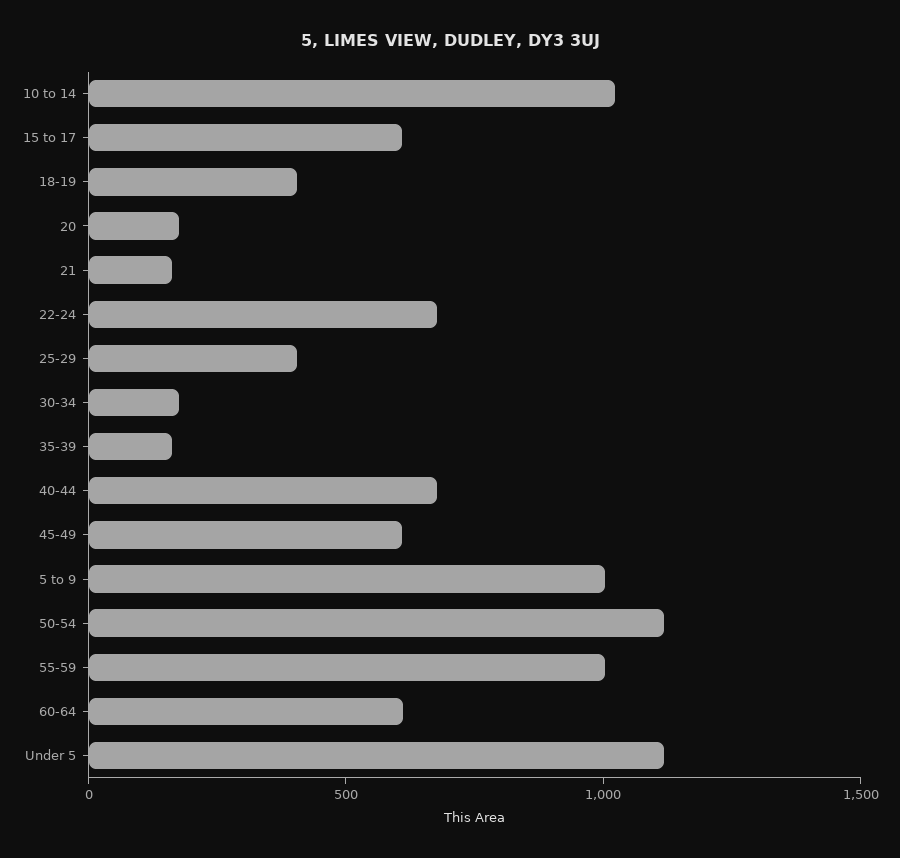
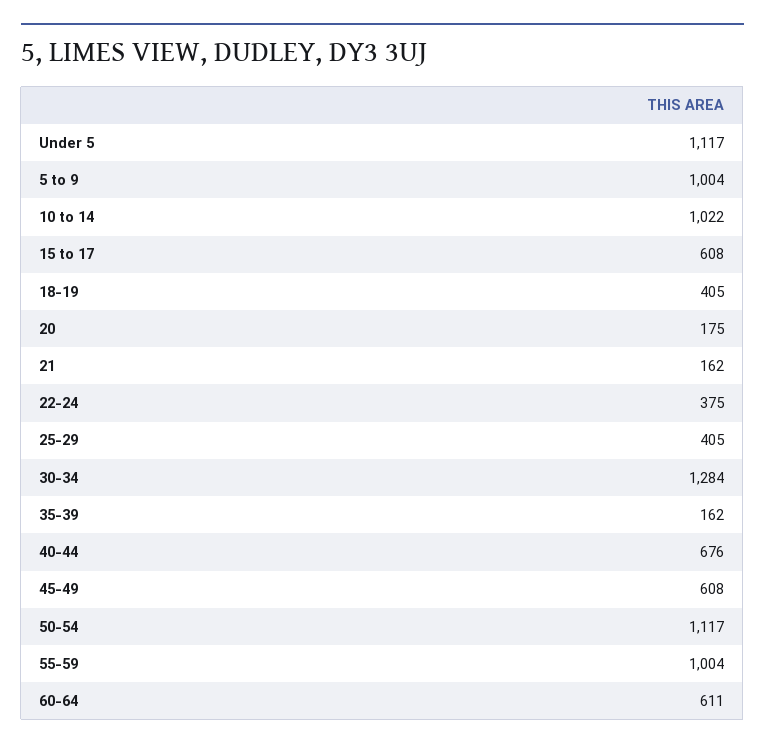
22-24: 700 -> 375
30-34: 200 -> 1284

